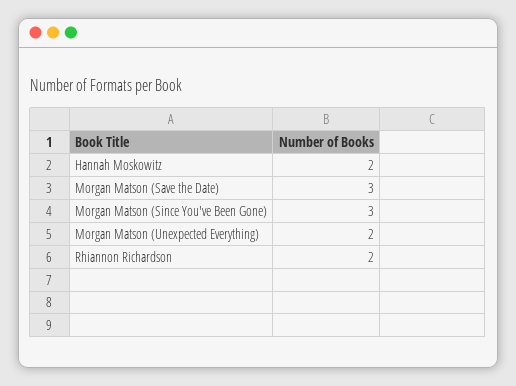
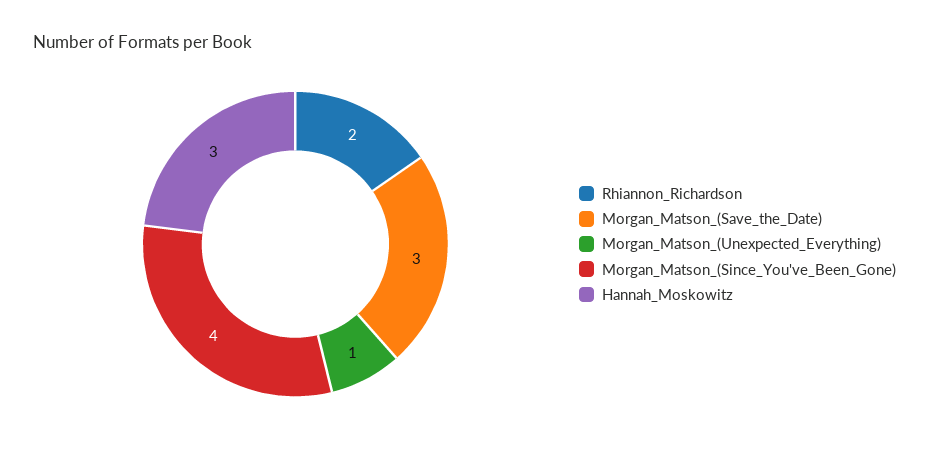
Hannah Moskowitz: 2 -> 3
Morgan Matson (Since You've Been Gone): 3 -> 4
Morgan Matson (Unexpected Everything): 2 -> 1

